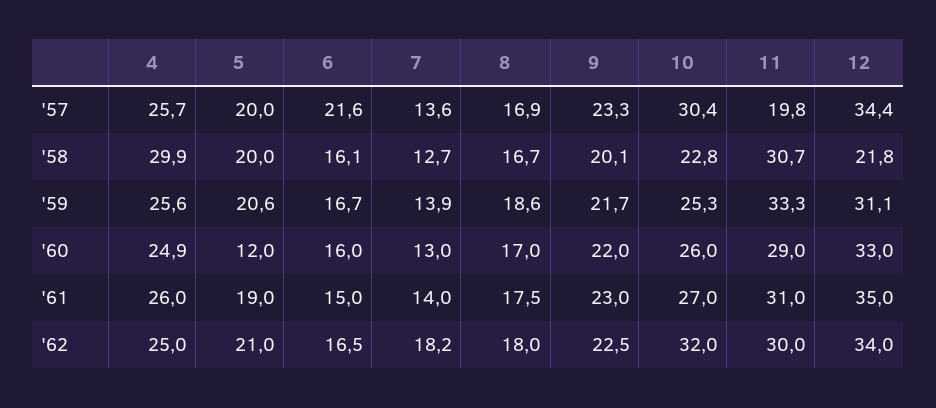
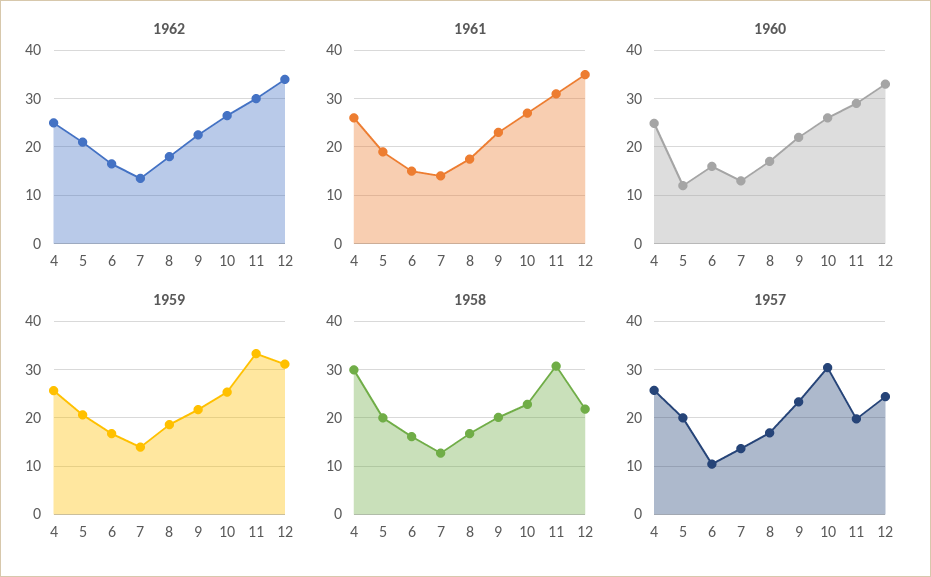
'57, 6: 21.6 -> 10
'57, 12: 34.4 -> 24
'62, 7: 18.2 -> 14
'62, 10: 32 -> 26

